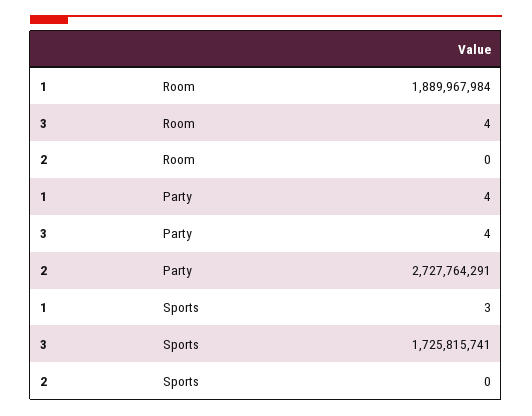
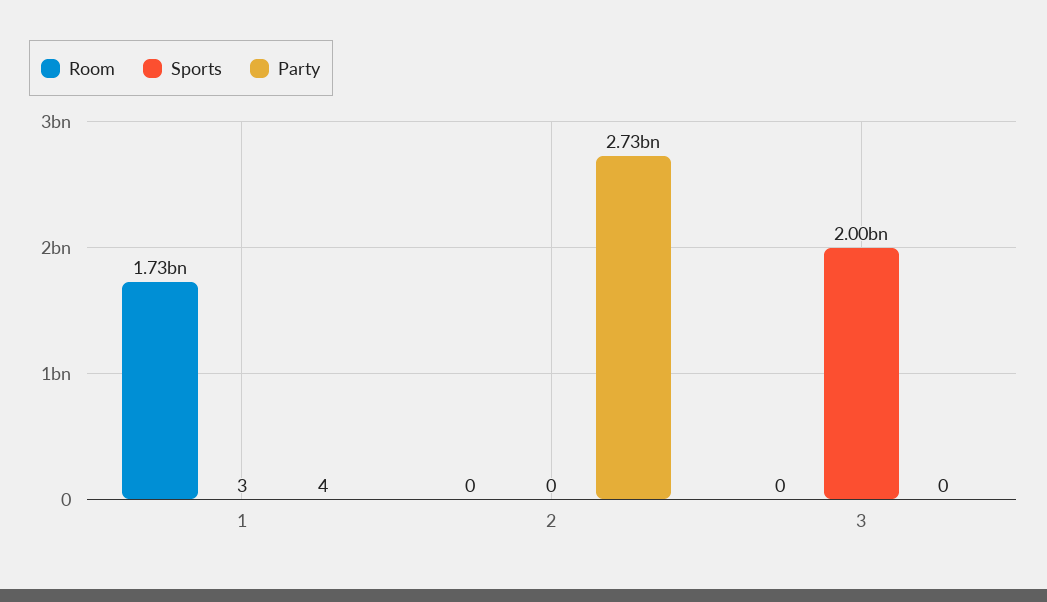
Room, 1: 1889967984 -> 1730000000
Room, 3: 4 -> 0
Party, 3: 4 -> 0
Sports, 3: 1725815741 -> 2000000000

